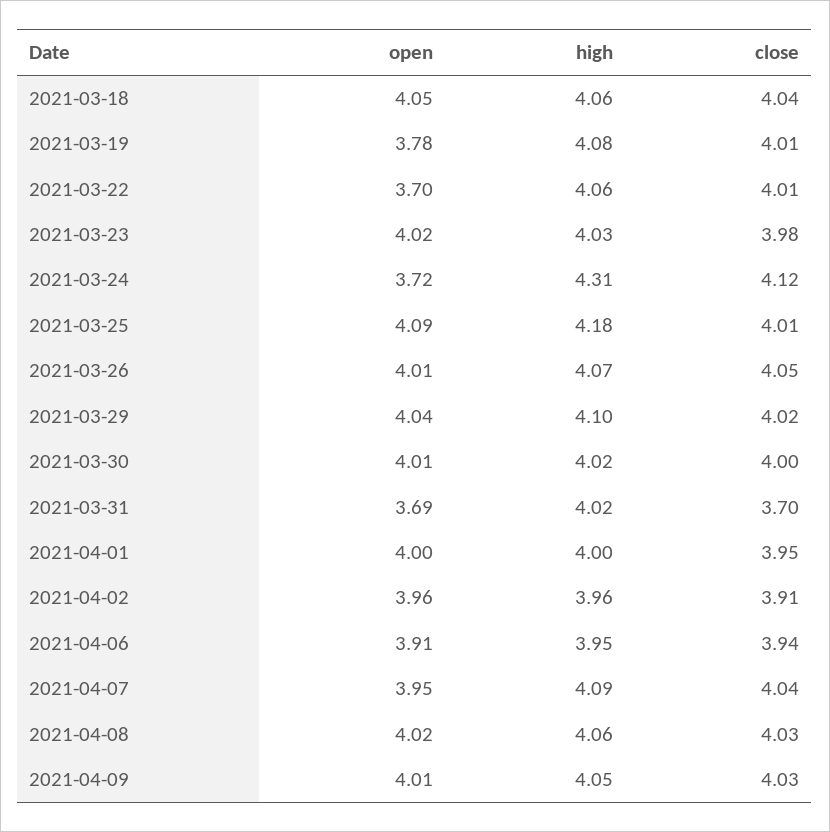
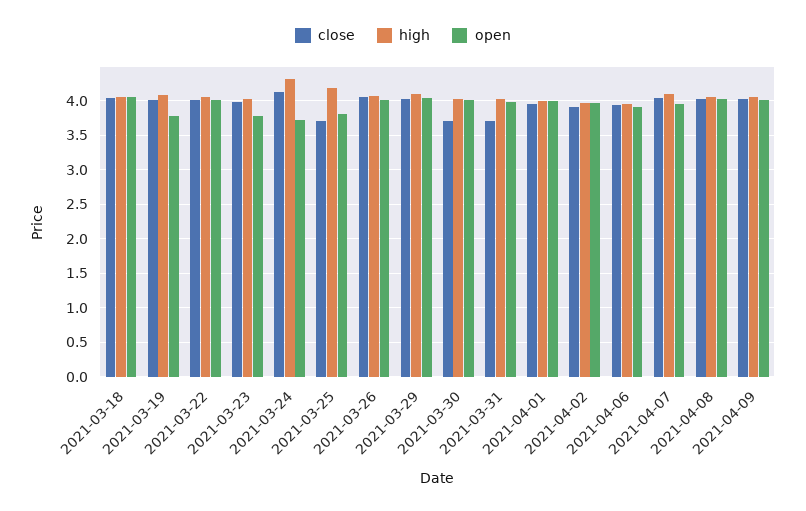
open, 2021-03-22: 3.7 -> 4
open, 2021-03-23: 4.02 -> 3.8
open, 2021-03-25: 4.09 -> 3.8
close, 2021-03-25: 4.01 -> 3.7
close, 2021-03-30: 4 -> 3.7
open, 2021-03-31: 3.69 -> 4

